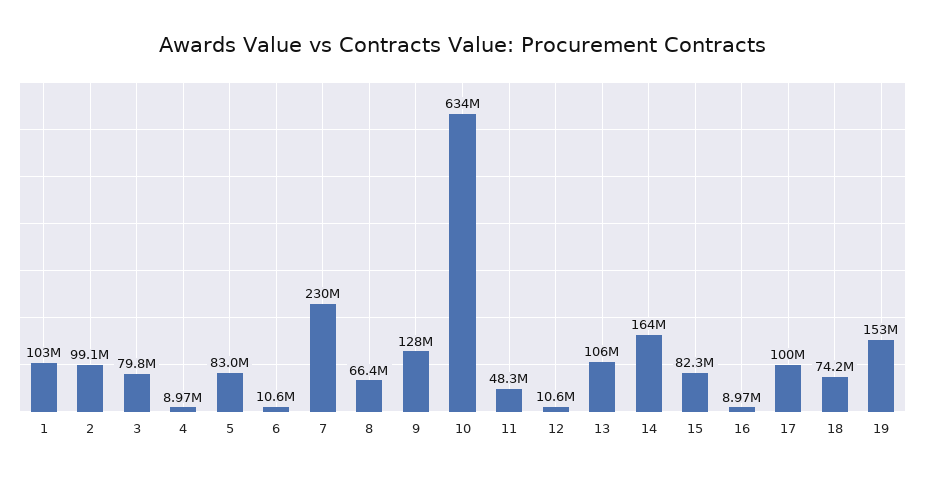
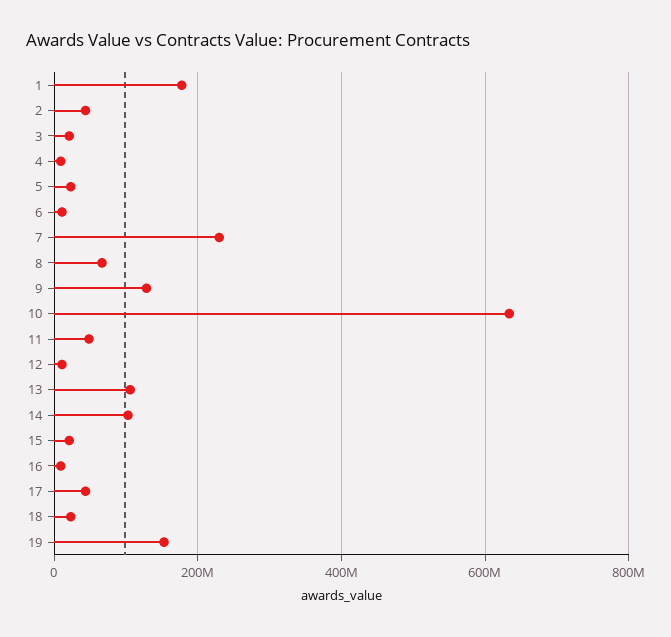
1: 103000000 -> 180000000
2: 99100000 -> 40000000
3: 79800000 -> 20000000
5: 83000000 -> 20000000
14: 164000000 -> 100000000
15: 82300000 -> 20000000
17: 100000000 -> 40000000
18: 74200000 -> 20000000

